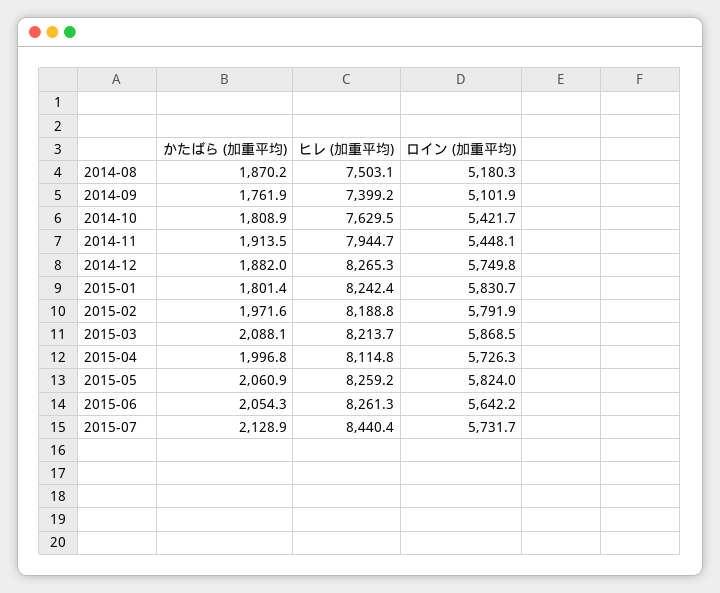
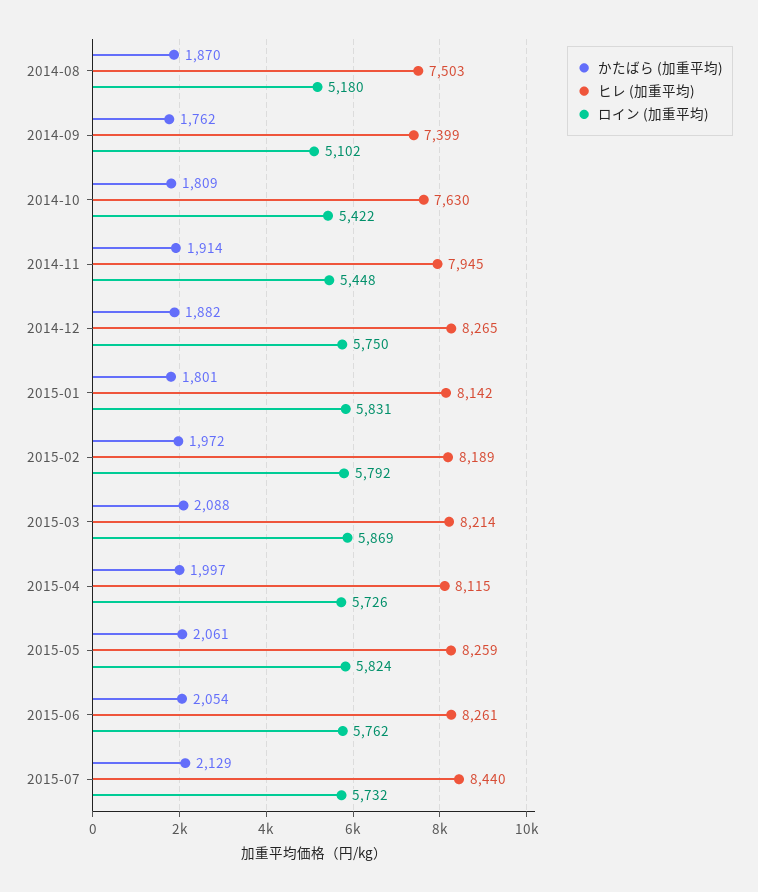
ヒレ (加重平均), 2015-01: 8242.4 -> 8142
ロイン (加重平均), 2015-06: 5642.2 -> 5762

